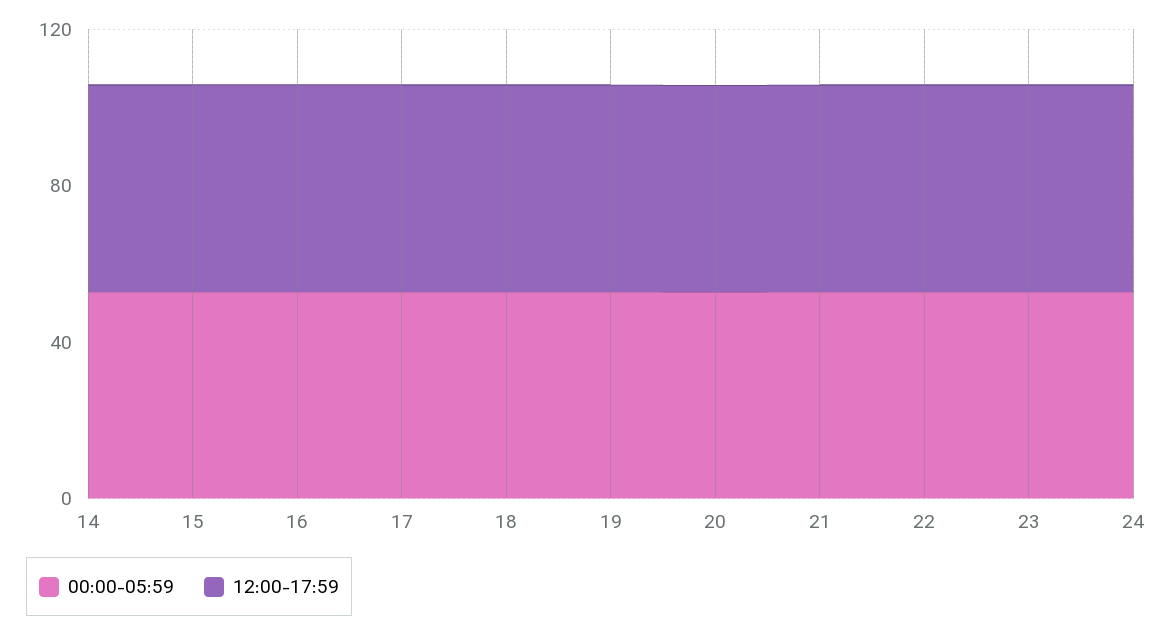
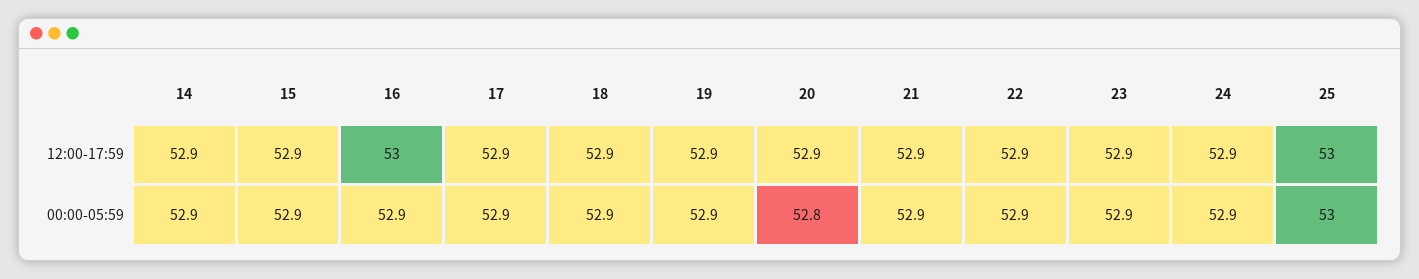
12:00-17:59, 25: none -> 53
00:00-05:59, 25: none -> 53

